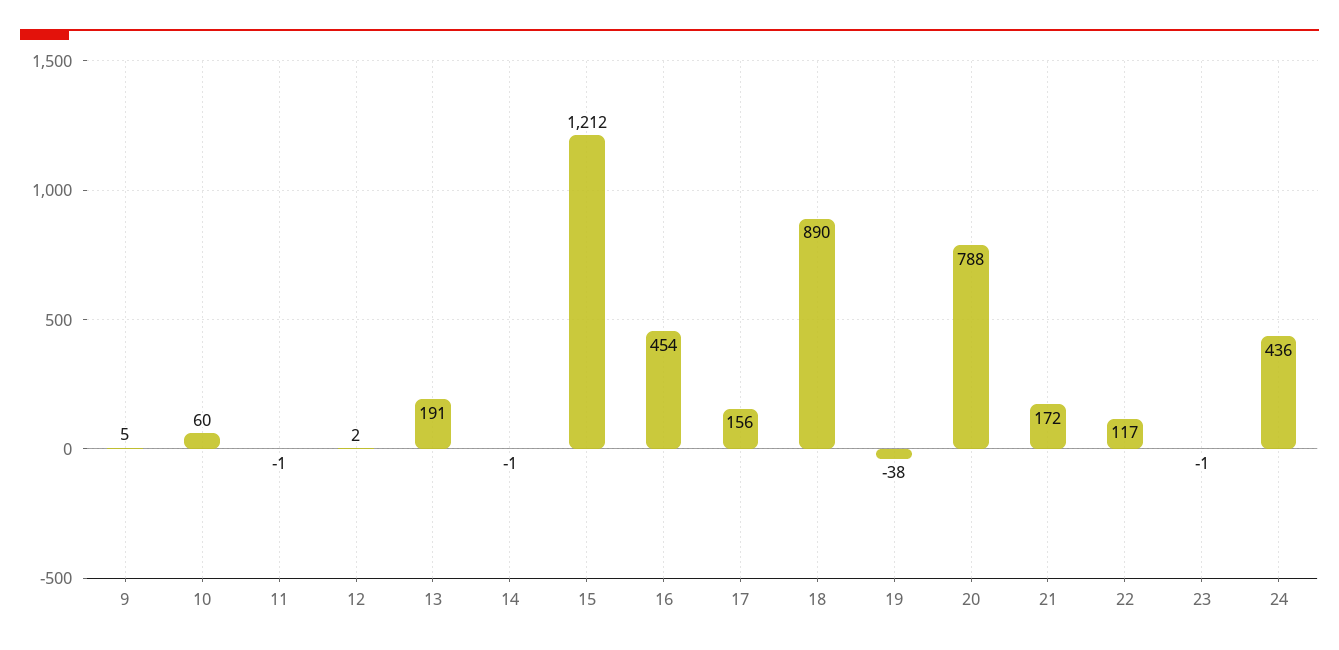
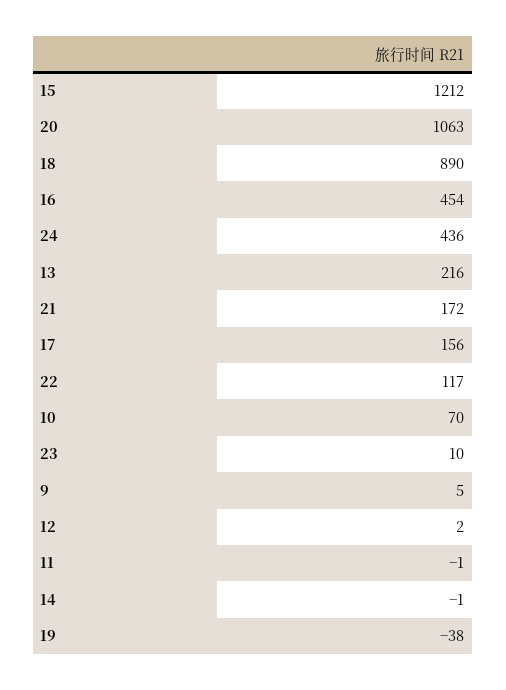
10: 60 -> 70
13: 191 -> 216
20: 788 -> 1063
23: -1 -> 10

